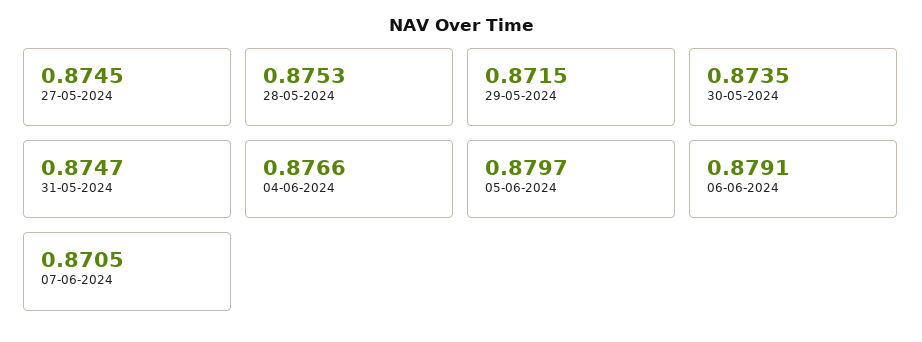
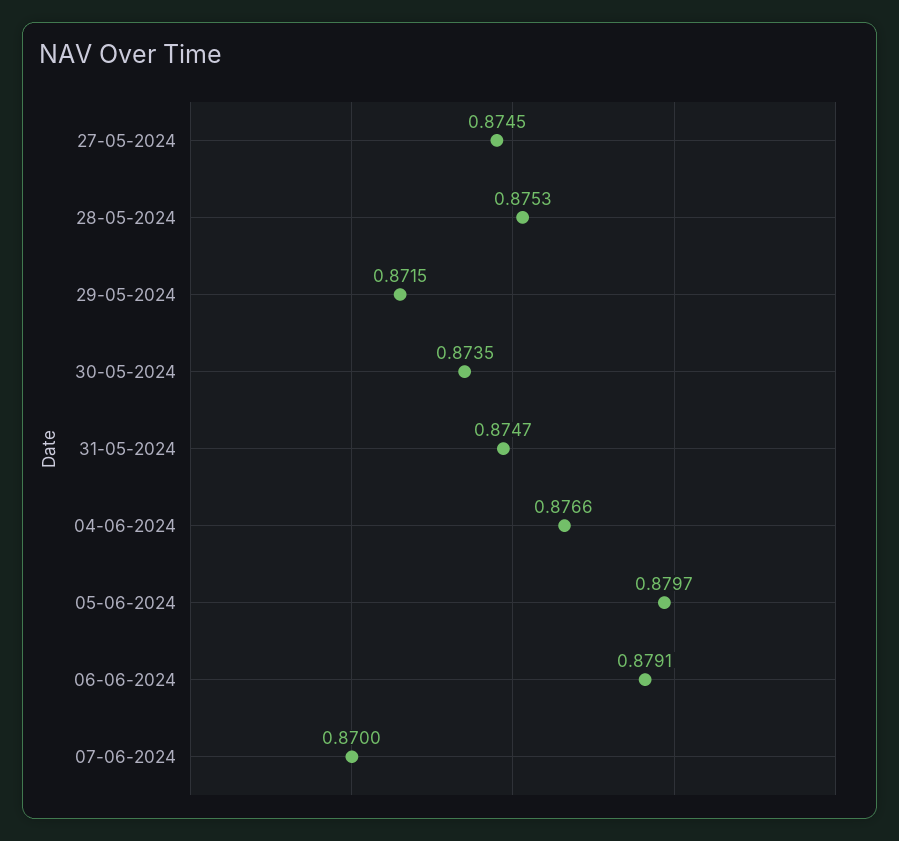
07-06-2024: 0.8705 -> 0.87

